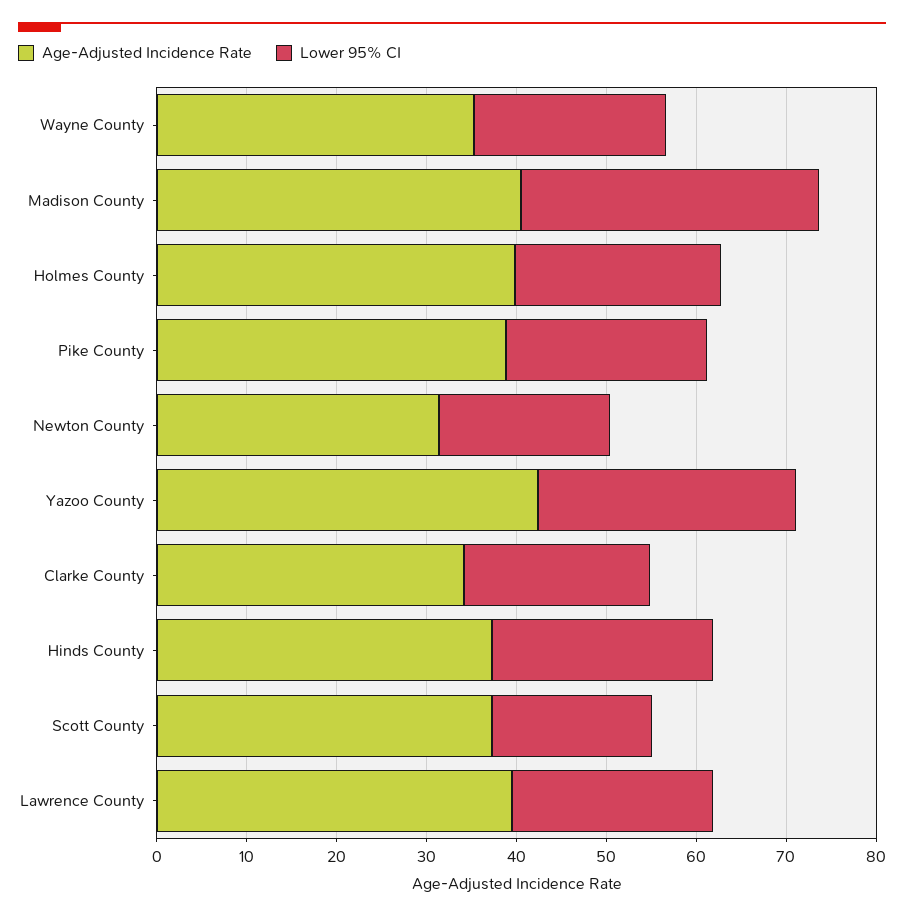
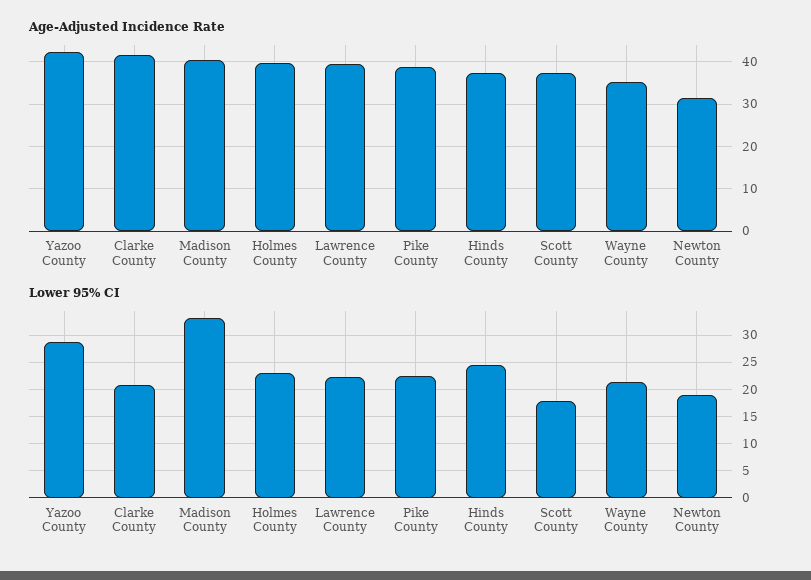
Age-Adjusted Incidence Rate, Clarke County: 34 -> 42

